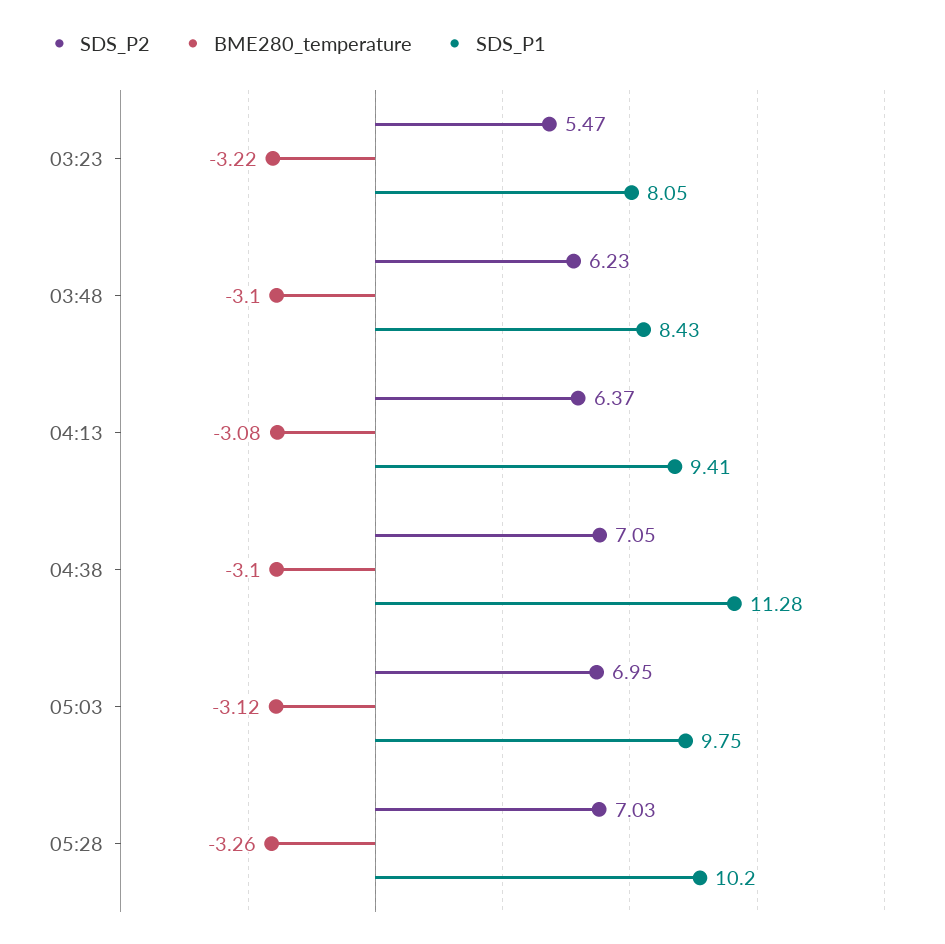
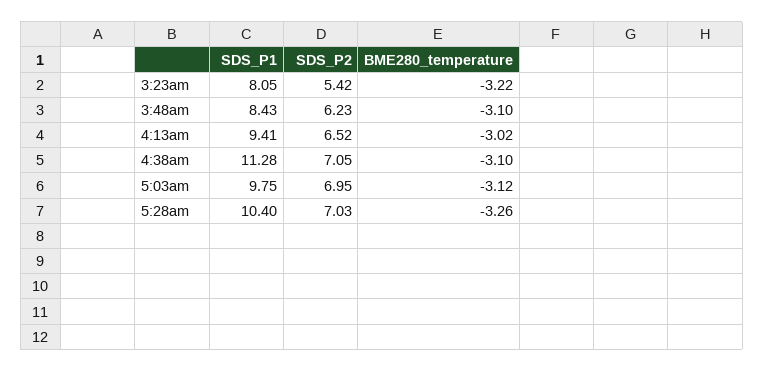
SDS_P2, 03:23: 5.47 -> 5.42
SDS_P2, 04:13: 6.37 -> 6.52
BME280_temperature, 04:13: -3.08 -> -3.02
SDS_P1, 05:28: 10.2 -> 10.4

